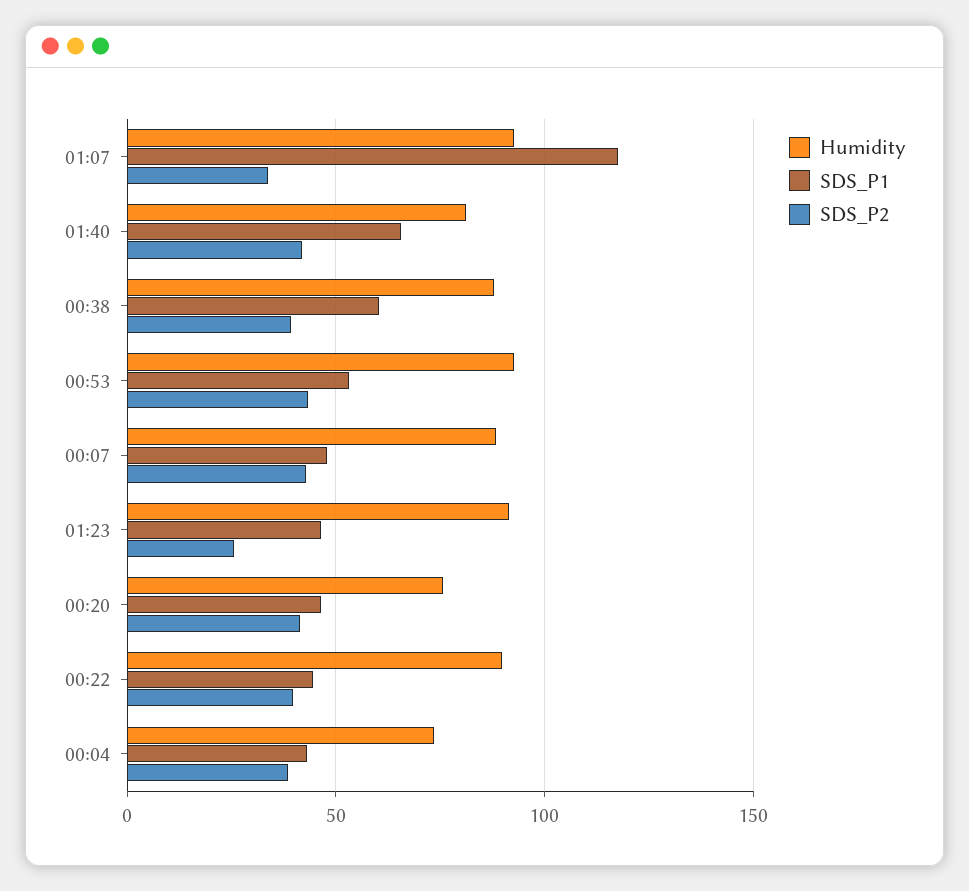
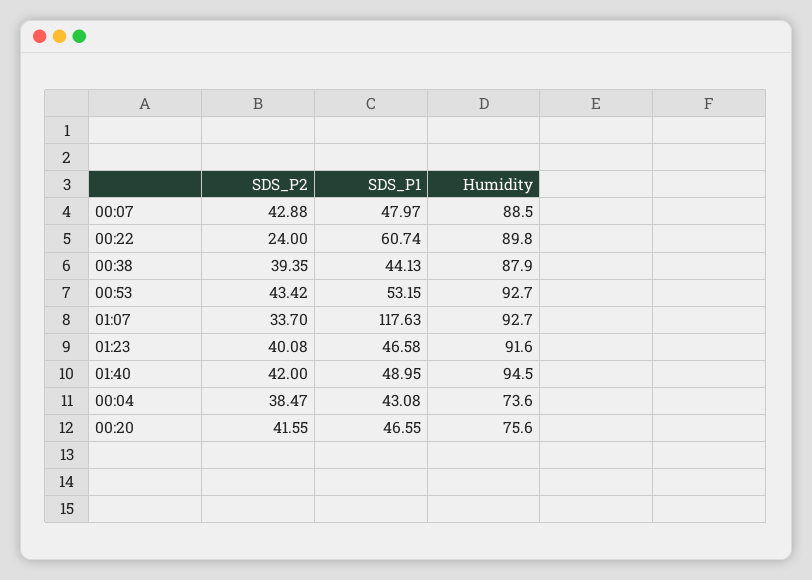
Humidity, 01:40: 80 -> 94.5
SDS_P1, 01:40: 65 -> 48.95
SDS_P1, 00:38: 60 -> 44.13
SDS_P2, 01:23: 25 -> 40.08
SDS_P1, 00:22: 45 -> 60.74
SDS_P2, 00:22: 40 -> 24

